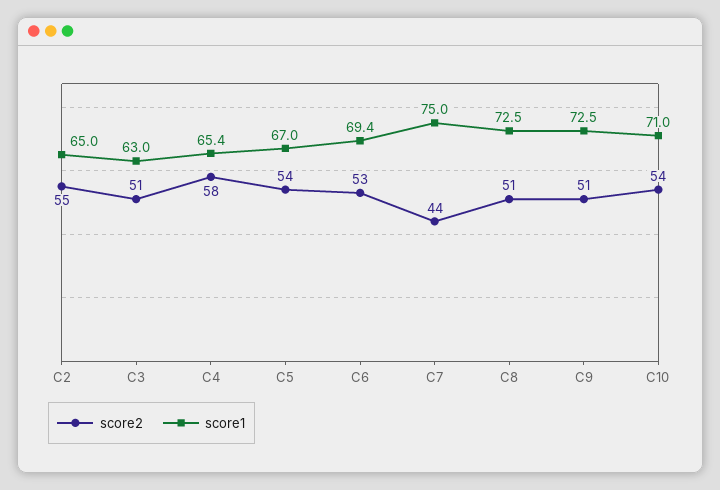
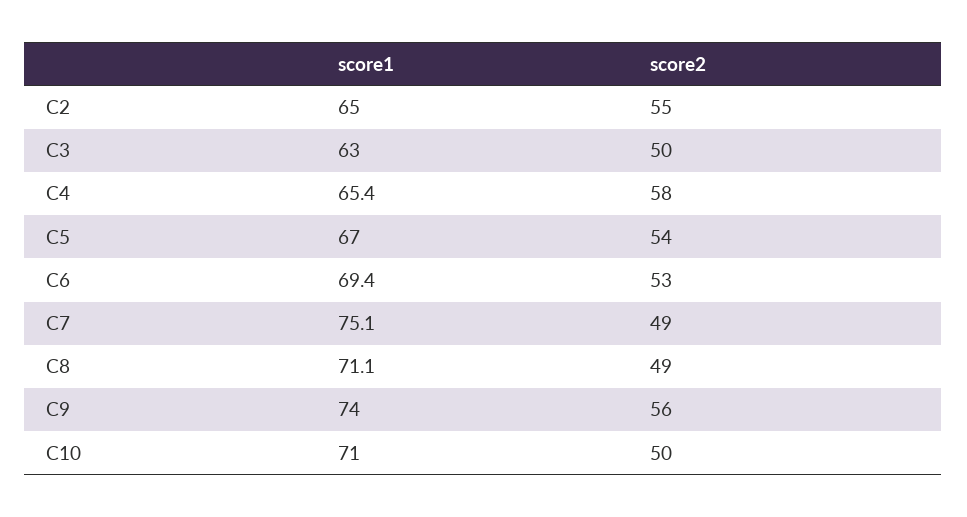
score2, C3: 51 -> 50
score2, C7: 44 -> 49
score1, C7: 75 -> 75.1
score2, C8: 51 -> 49
score1, C8: 72.5 -> 71.1
score2, C9: 51 -> 56
score1, C9: 72.5 -> 74
score2, C10: 54 -> 50

